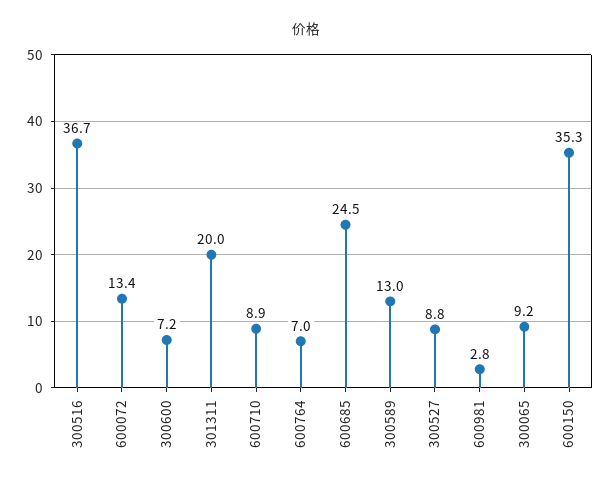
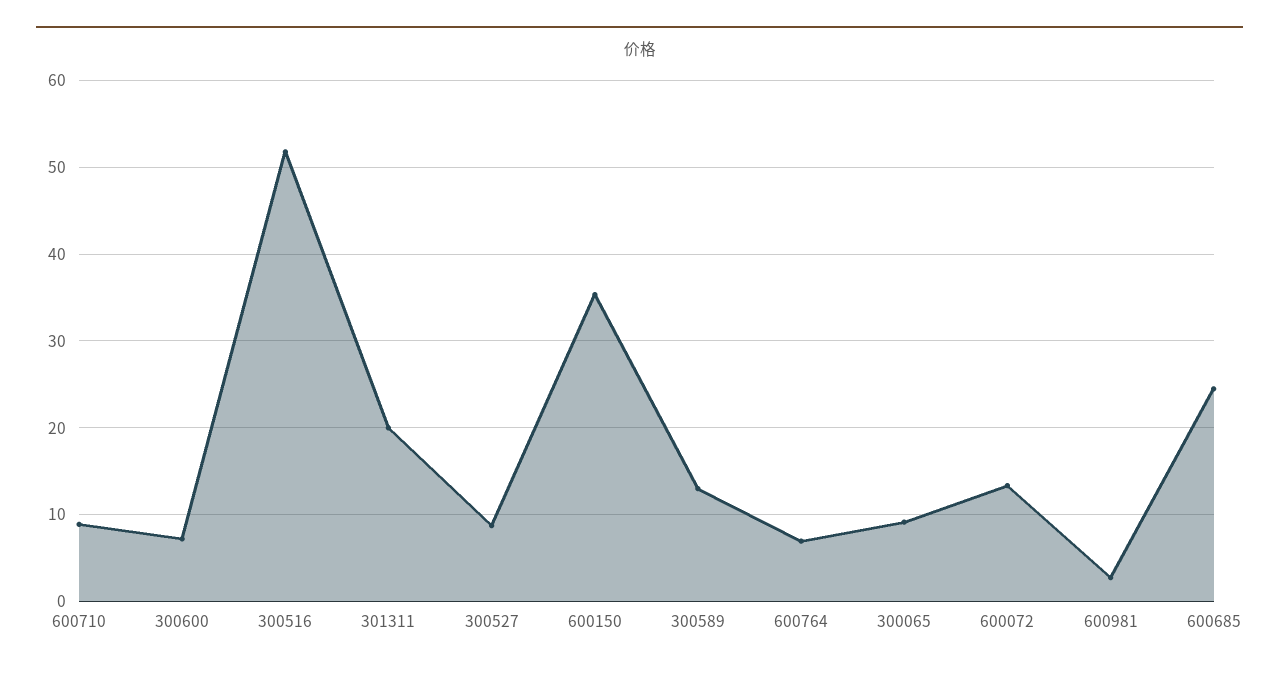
300516: 36.7 -> 52

